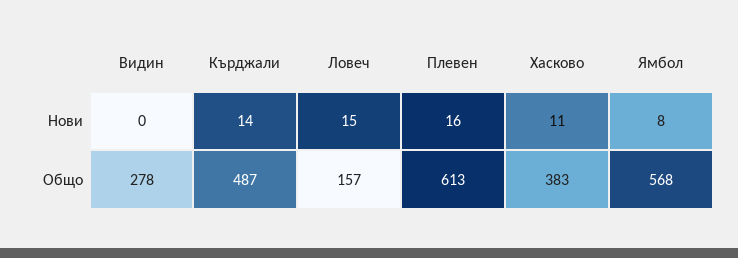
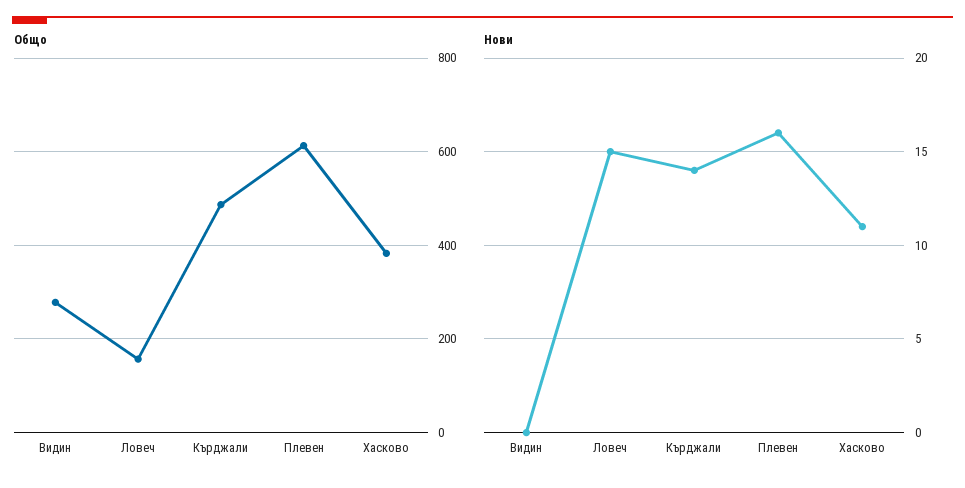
Нови, Ямбол: 8 -> none
Общо, Ямбол: 568 -> none

